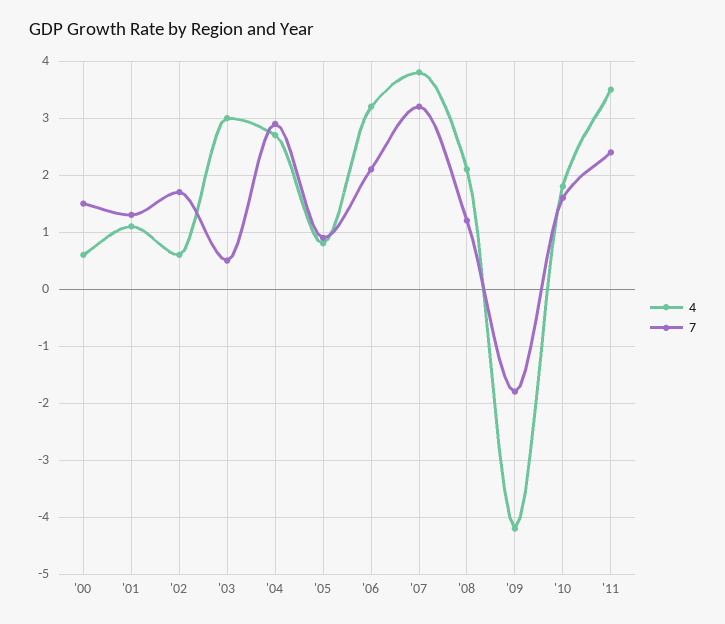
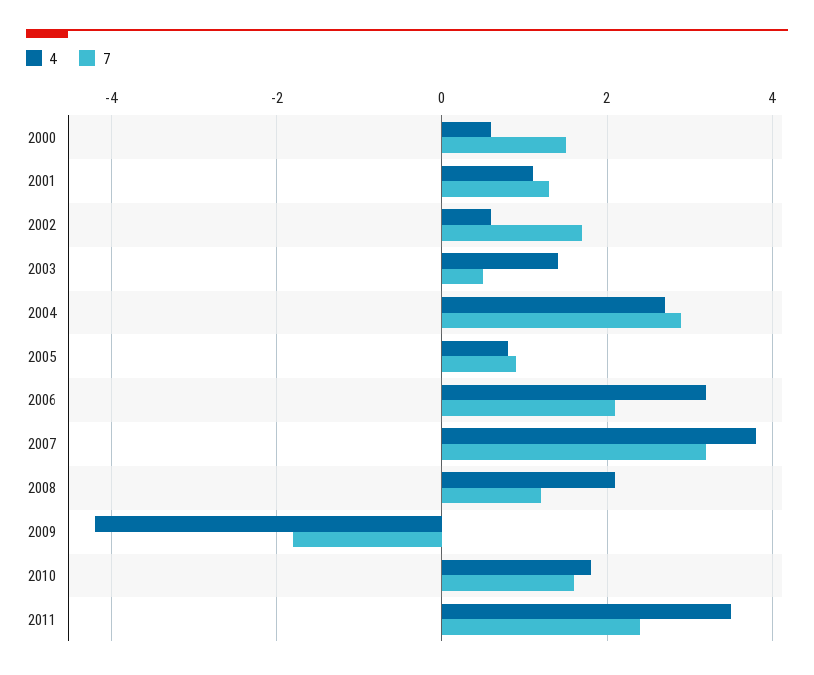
4, '03: 3 -> 1.5

